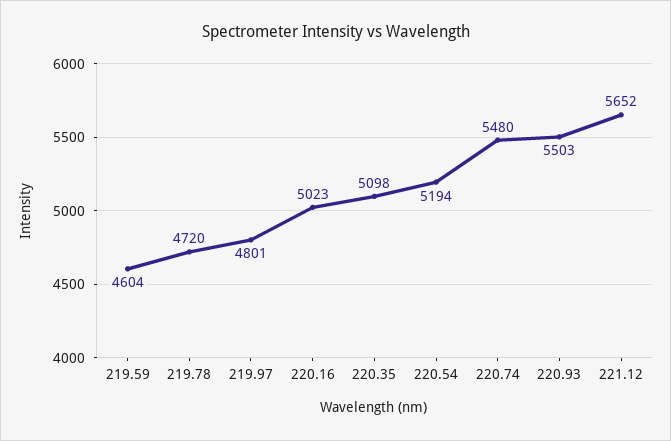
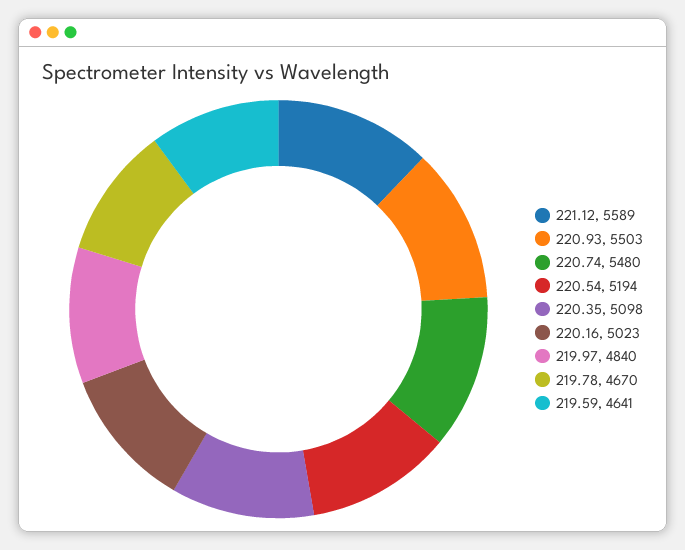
219.59: 4604 -> 4641
219.78: 4720 -> 4670
219.97: 4801 -> 4840
221.12: 5652 -> 5589

